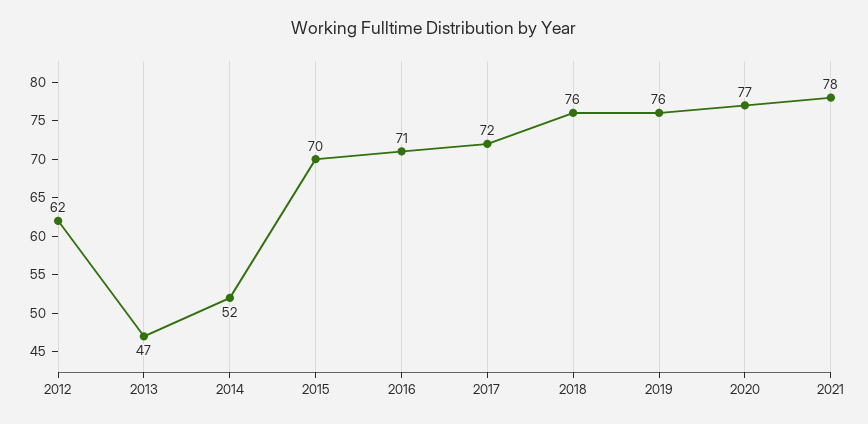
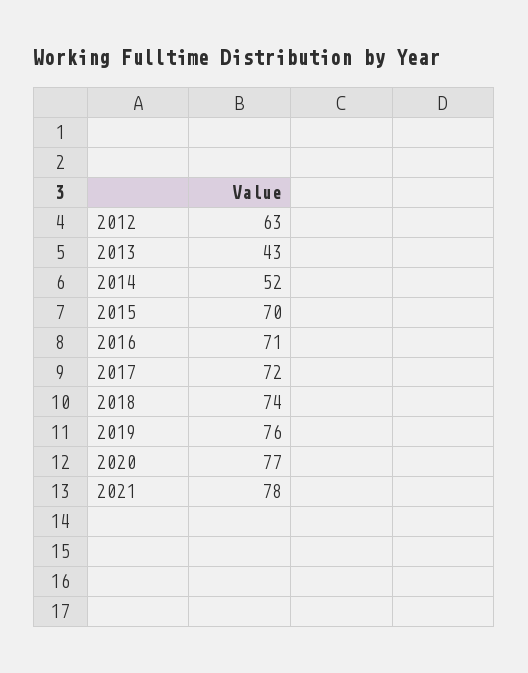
2012: 62 -> 63
2013: 47 -> 43
2018: 76 -> 74

